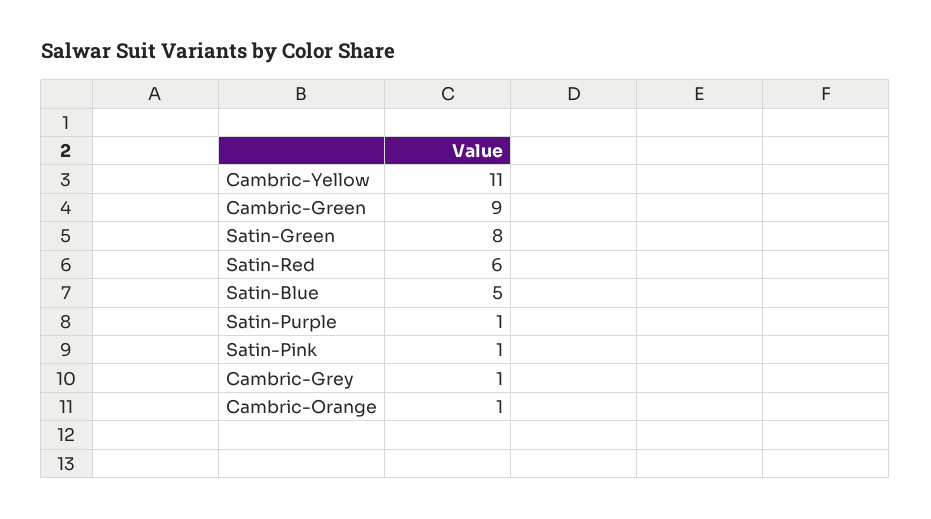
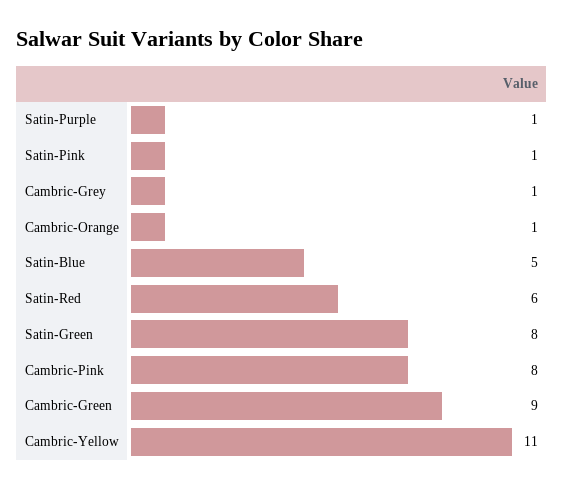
Cambric-Pink: none -> 8

